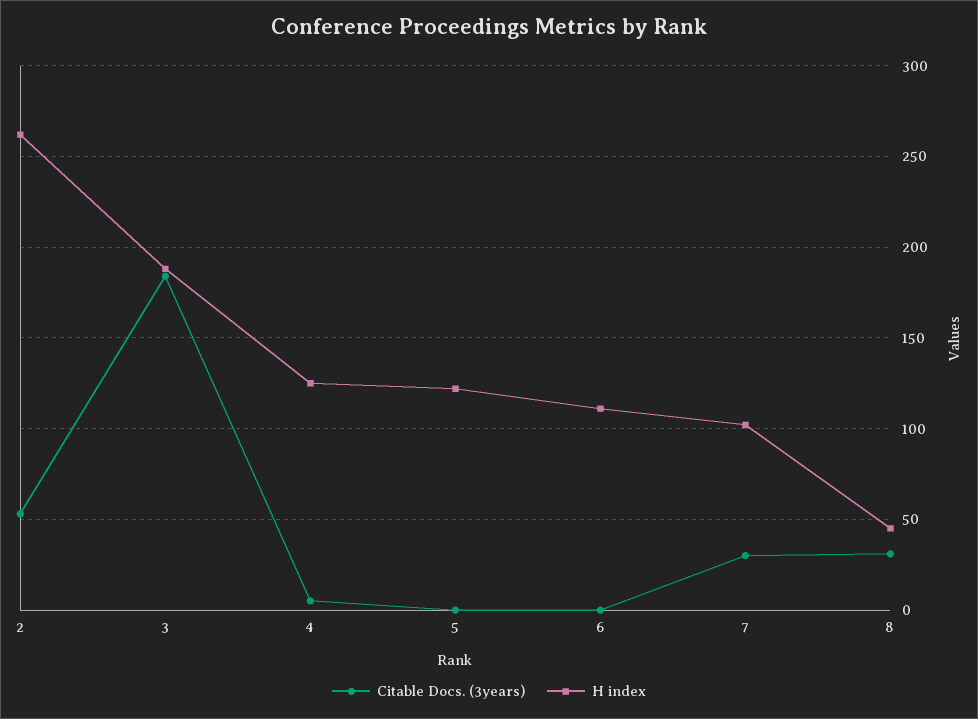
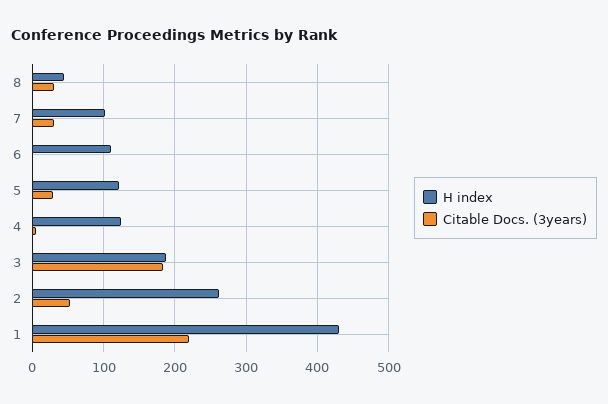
Citable Docs. (3years), 5: 0 -> 30
H index, 1: none -> 430
Citable Docs. (3years), 1: none -> 220

